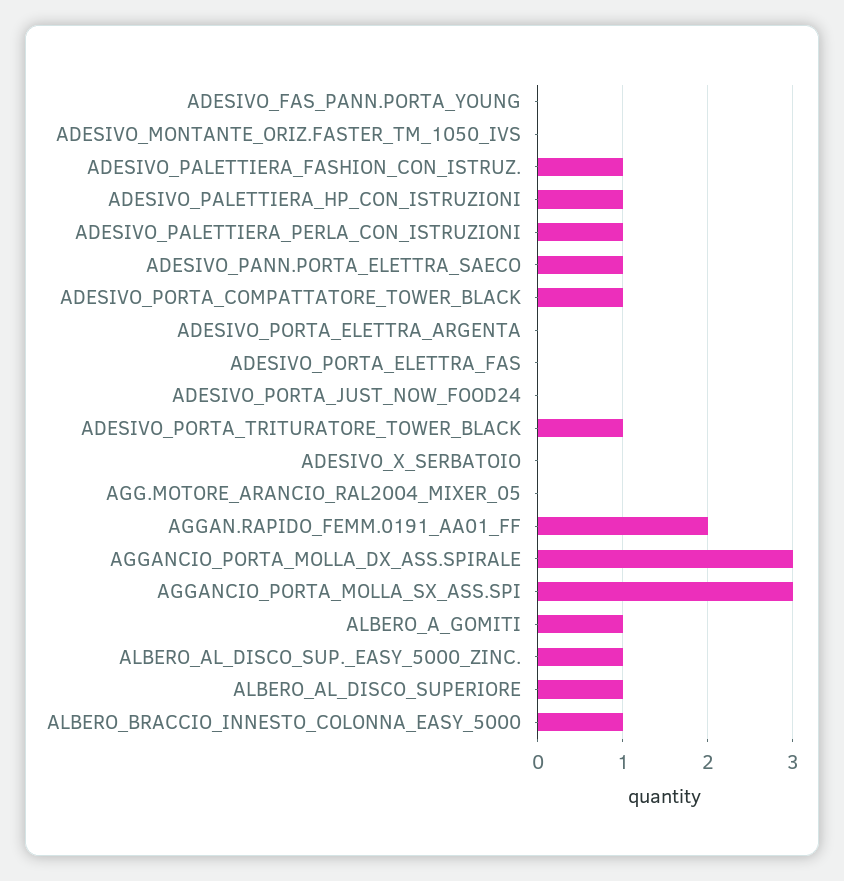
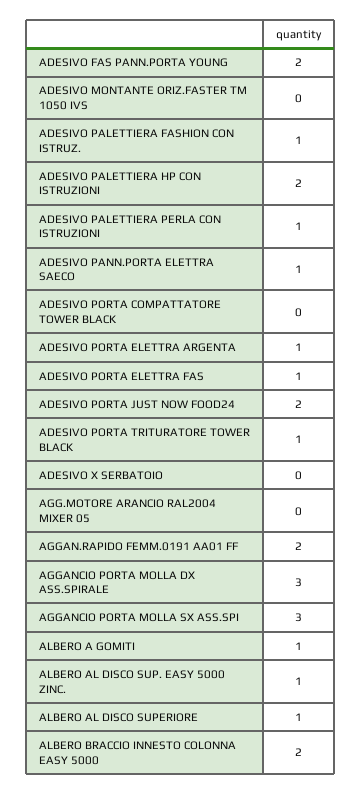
ADESIVO_FAS_PANN.PORTA_YOUNG: 0 -> 2
ADESIVO_PALETTIERA_HP_CON_ISTRUZIONI: 1 -> 2
ADESIVO_PORTA_COMPATTATORE_TOWER_BLACK: 1 -> 0
ADESIVO_PORTA_ELETTRA_ARGENTA: 0 -> 1
ADESIVO_PORTA_ELETTRA_FAS: 0 -> 1
ADESIVO_PORTA_JUST_NOW_FOOD24: 0 -> 2
ALBERO_BRACCIO_INNESTO_COLONNA_EASY_5000: 1 -> 2

